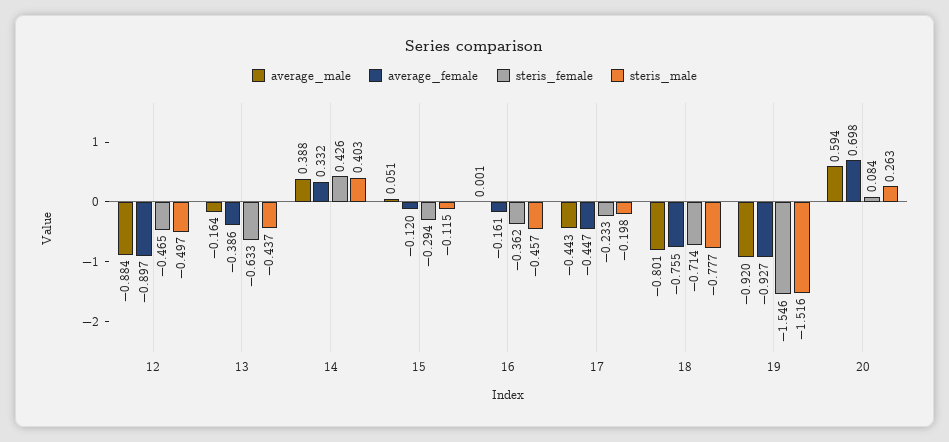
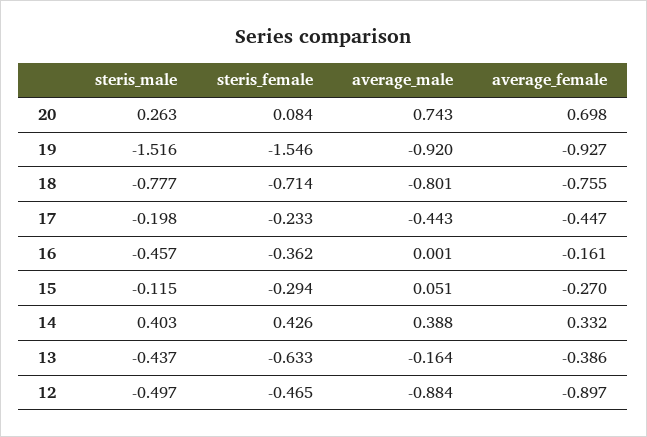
average_female, 15: -0.12 -> -0.27
average_male, 20: 0.594 -> 0.743

